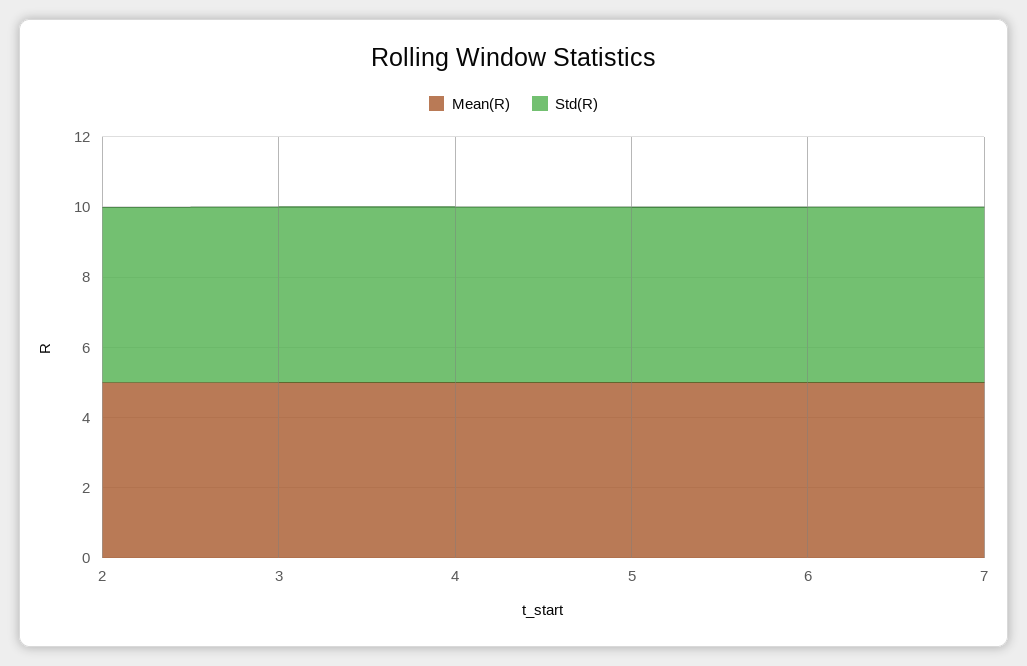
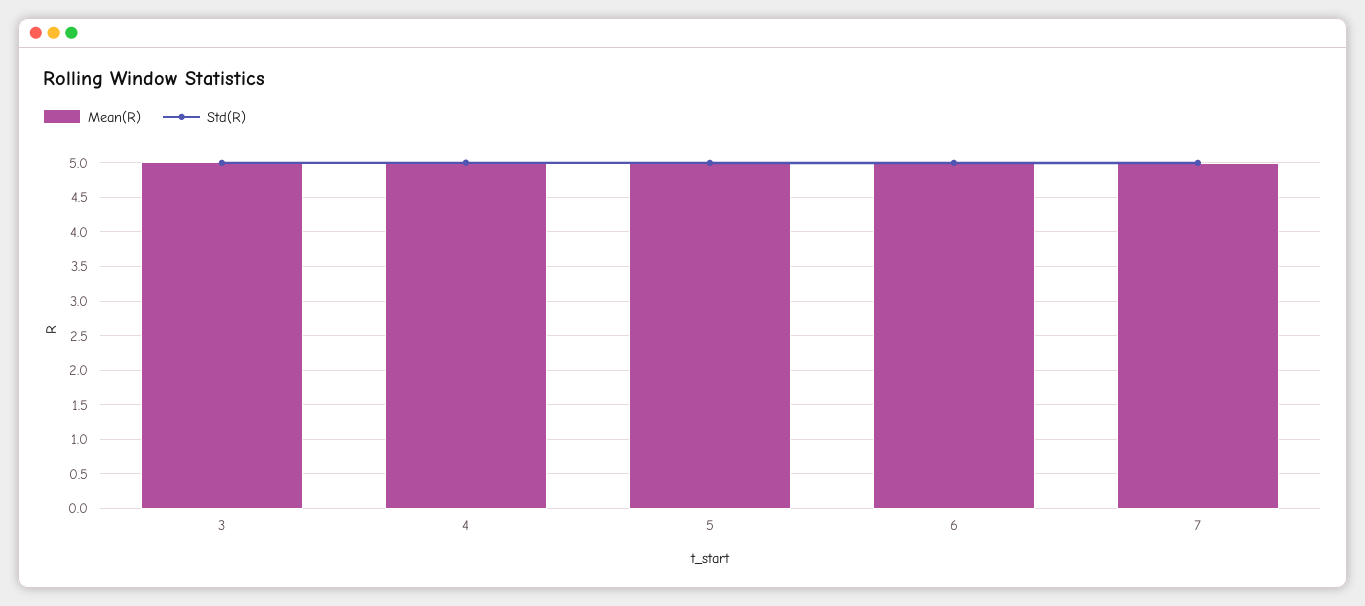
Mean(R), 2: 5 -> none
Std(R), 2: 5 -> none

